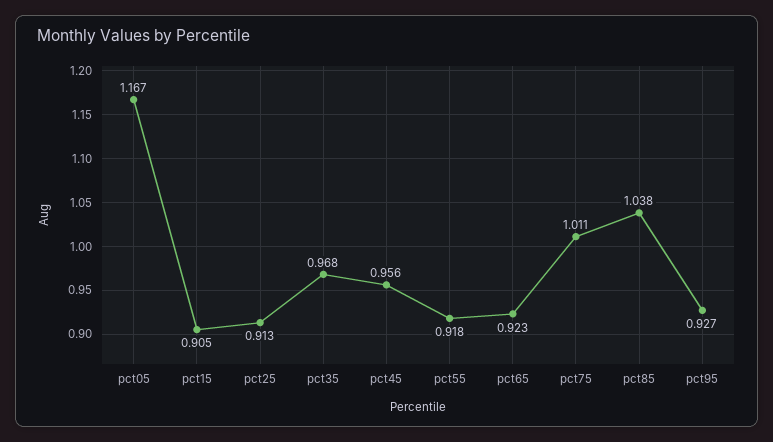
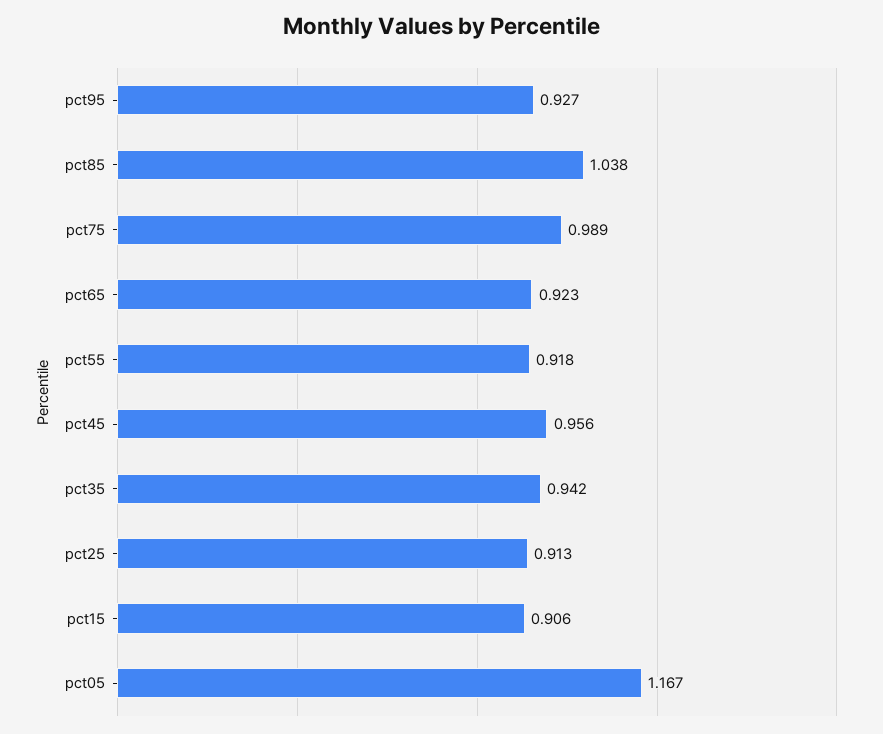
pct15: 0.905 -> 0.906
pct35: 0.968 -> 0.942
pct75: 1.011 -> 0.989

